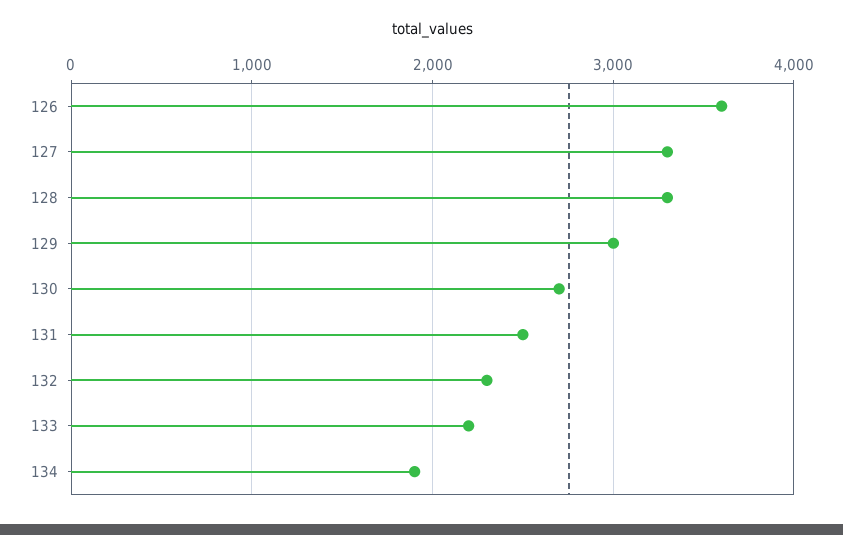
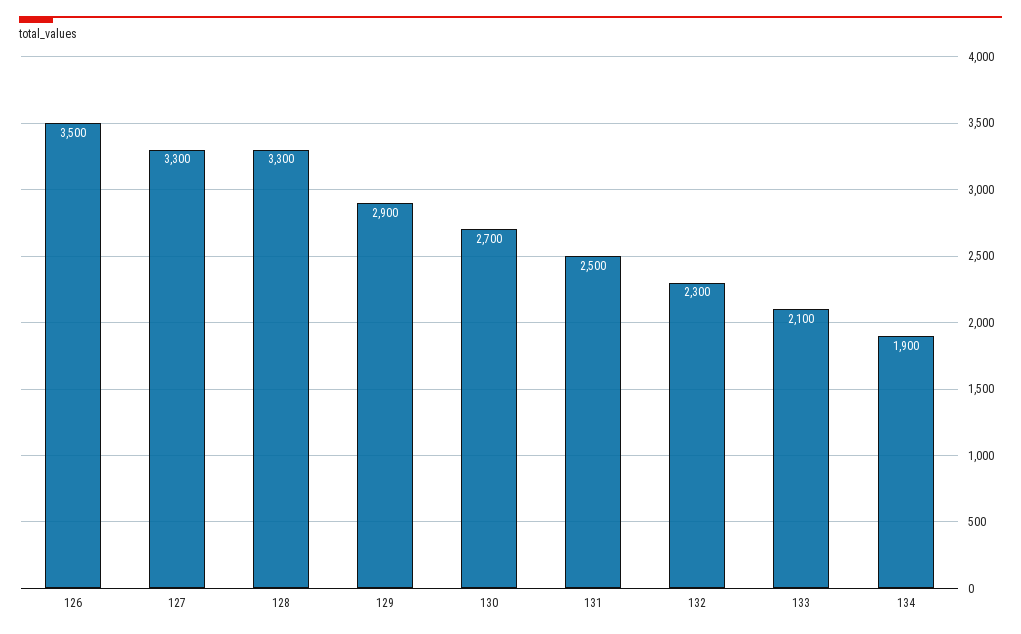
126: 3600 -> 3500
129: 3000 -> 2900
133: 2200 -> 2100

